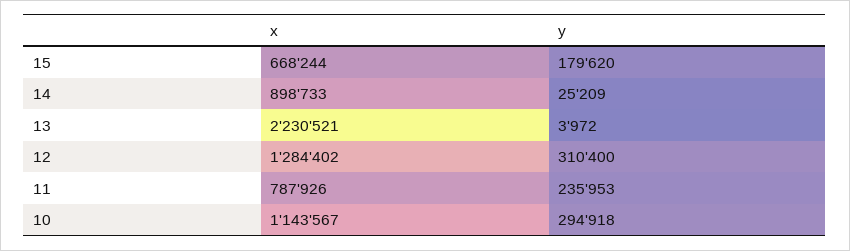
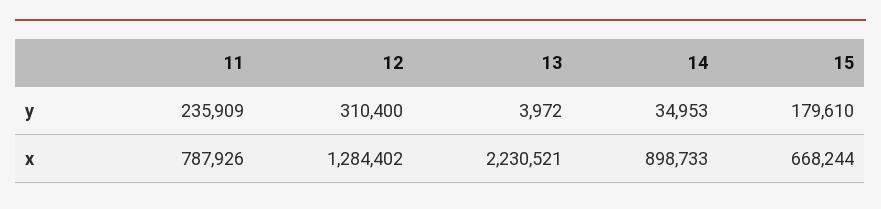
y, 15: 179620 -> 179610
y, 14: 25209 -> 34953
y, 11: 235953 -> 235909
x, 10: 1143567 -> none
y, 10: 294918 -> none

